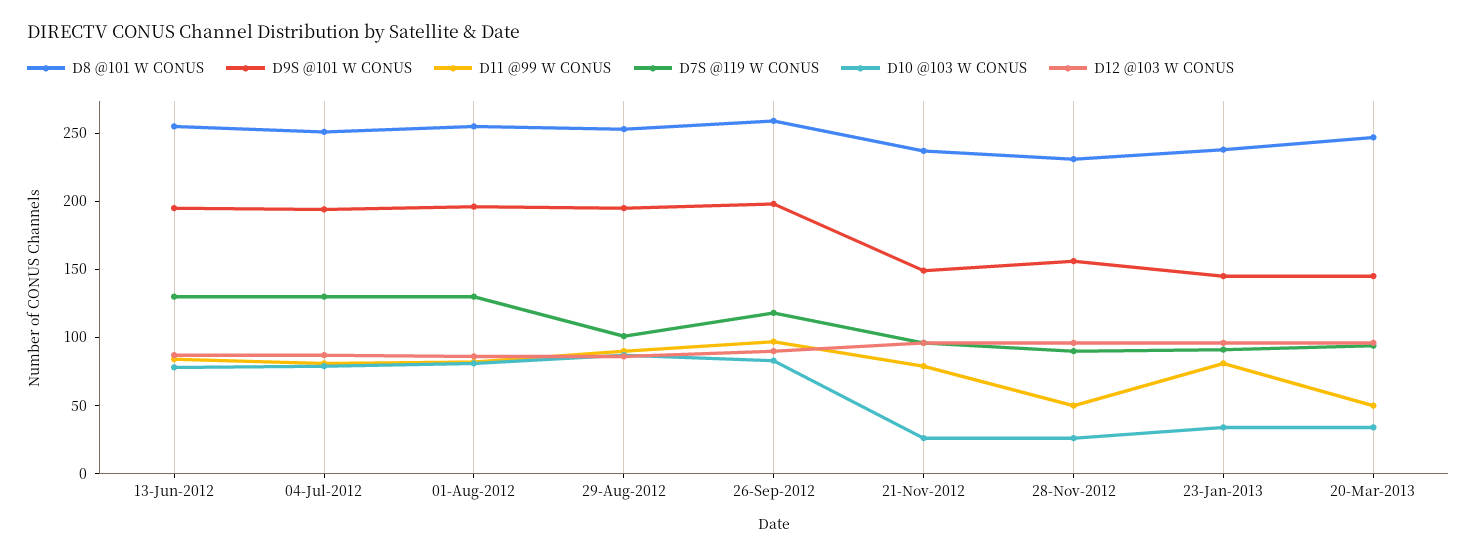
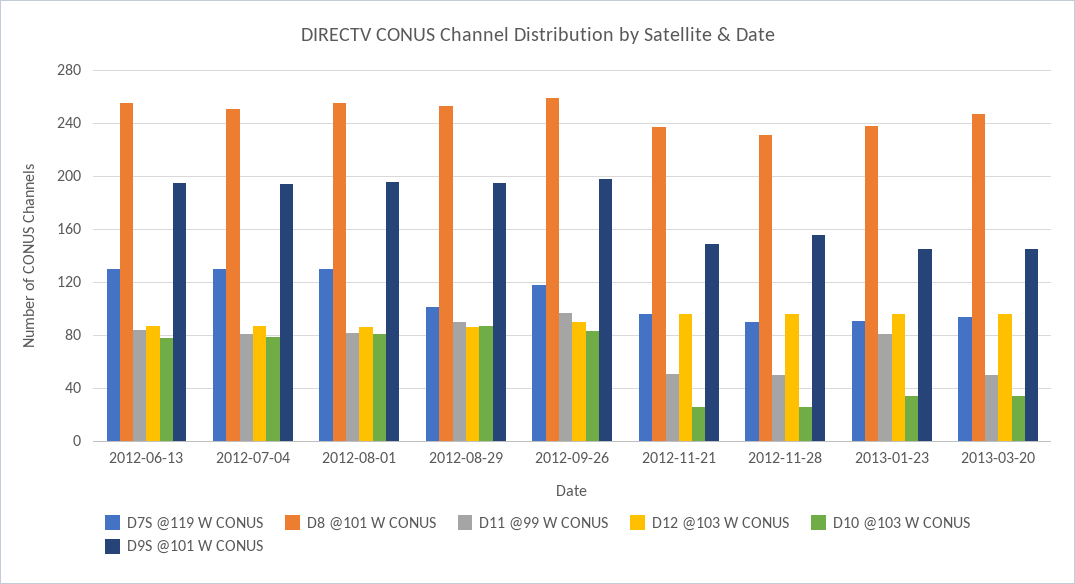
D11 @99 W CONUS, 21-Nov-2012: 80 -> 50

